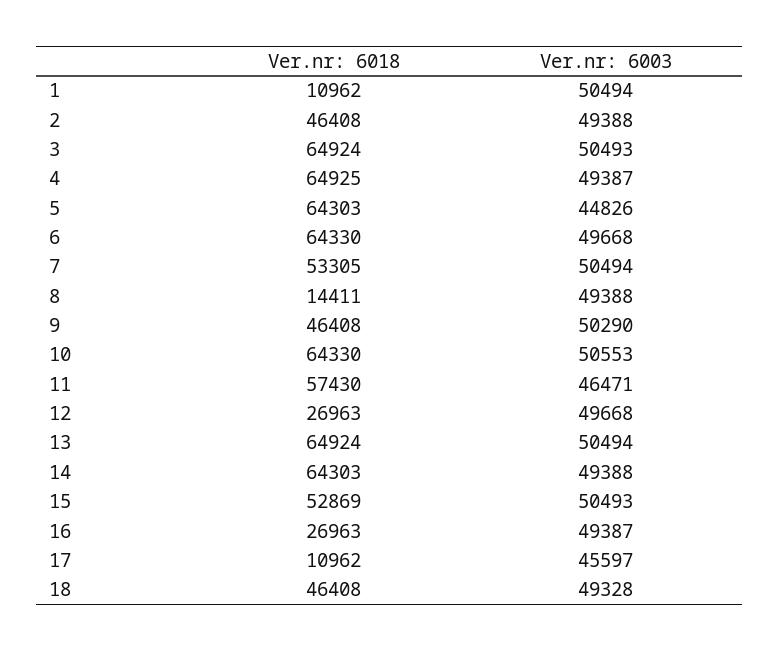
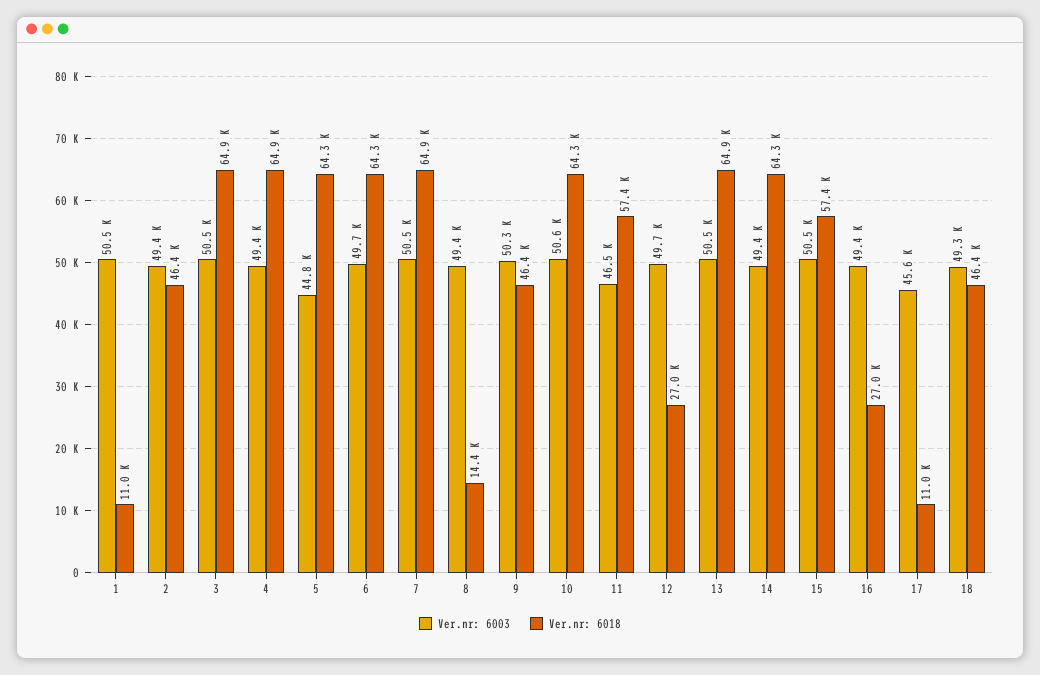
Ver.nr: 6018, 7: 53305 -> 64900
Ver.nr: 6018, 15: 52869 -> 57400

